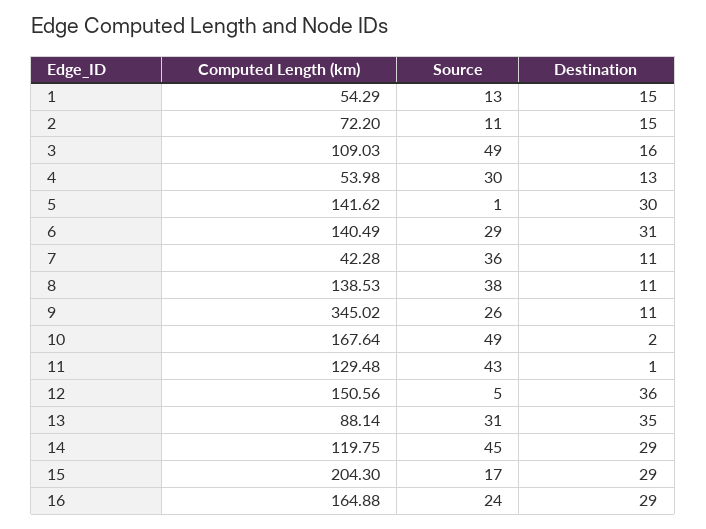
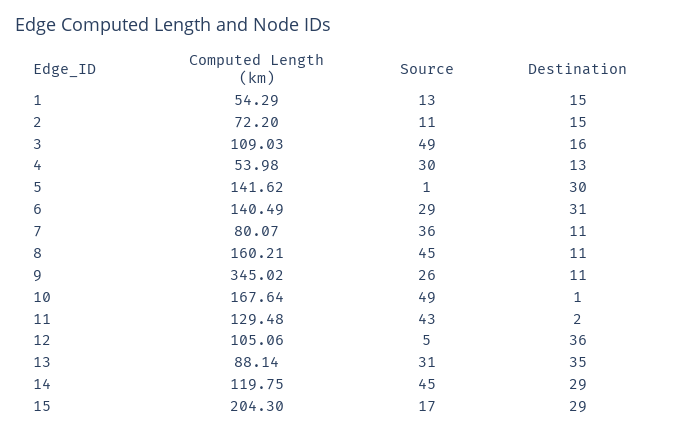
Computed Length (km), 7: 42.28 -> 80.07
Computed Length (km), 8: 138.53 -> 160.21
Source, 8: 38 -> 45
Destination, 10: 2 -> 1
Destination, 11: 1 -> 2
Computed Length (km), 12: 150.56 -> 105.06
Computed Length (km), 16: 164.88 -> none
Source, 16: 24 -> none
Destination, 16: 29 -> none

